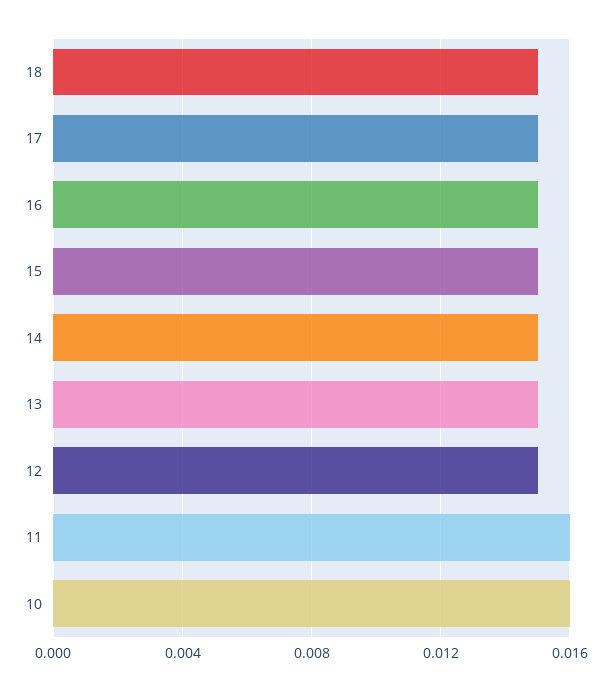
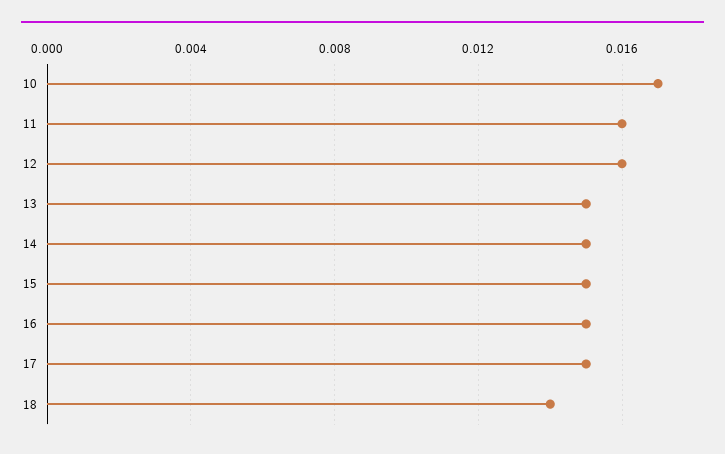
18: 0.015 -> 0.014
12: 0.015 -> 0.016
10: 0.016 -> 0.017

